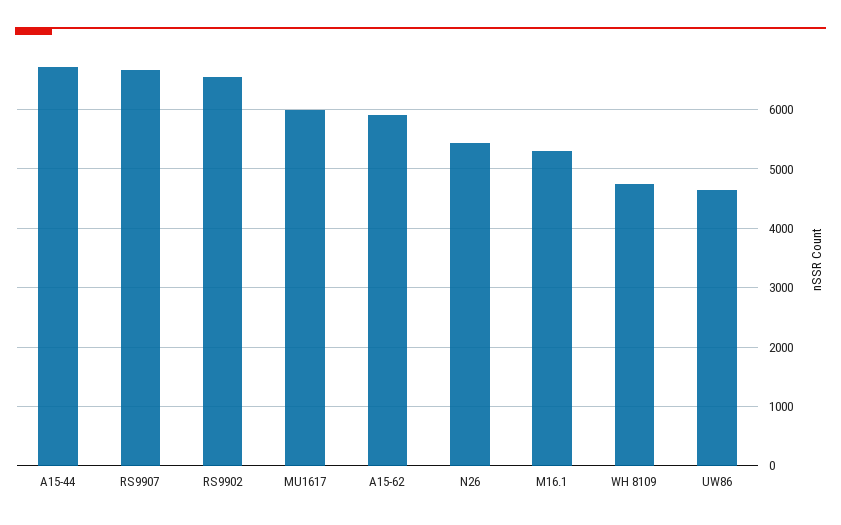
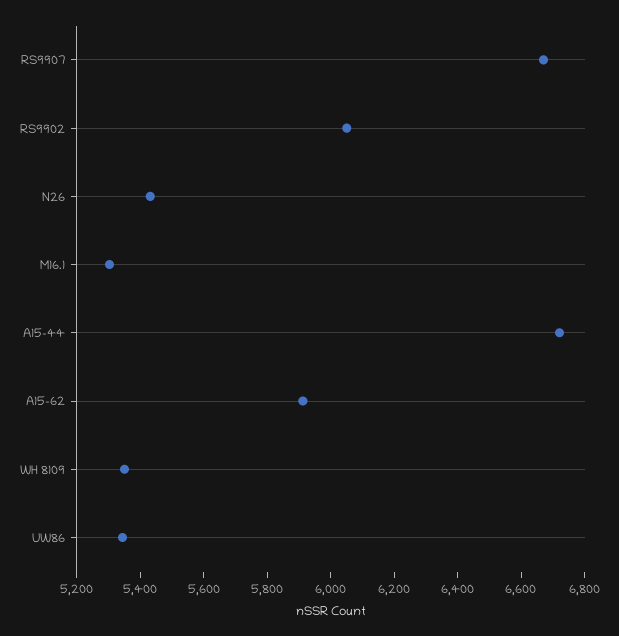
RS9902: 6600 -> 6050
MU1617: 6000 -> none
WH 8109: 4800 -> 5350
UW86: 4600 -> 5350

